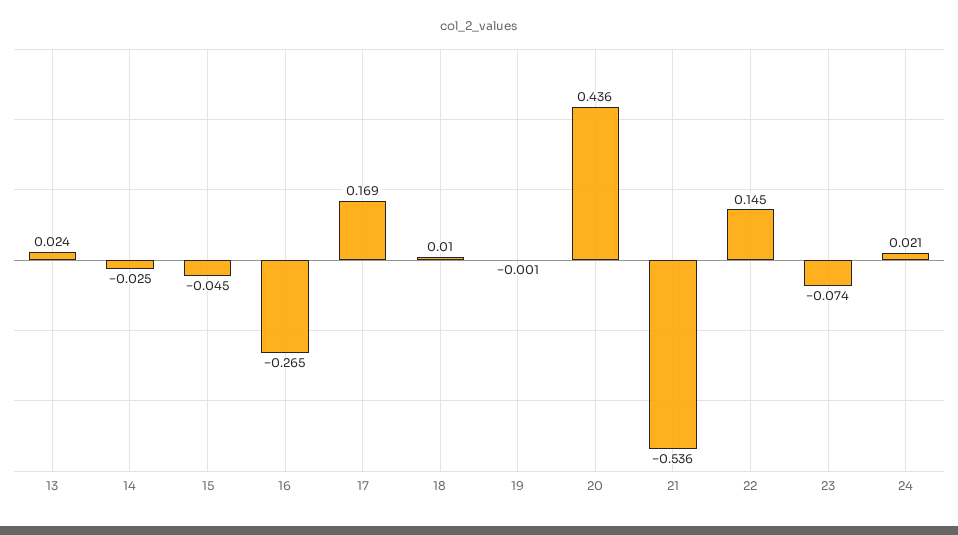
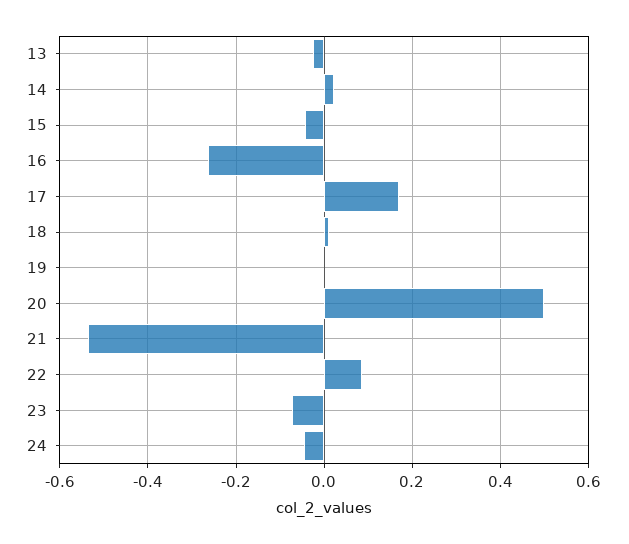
13: 0.024 -> -0.02
14: -0.025 -> 0.02
20: 0.436 -> 0.5
22: 0.145 -> 0.08
24: 0.021 -> -0.04

